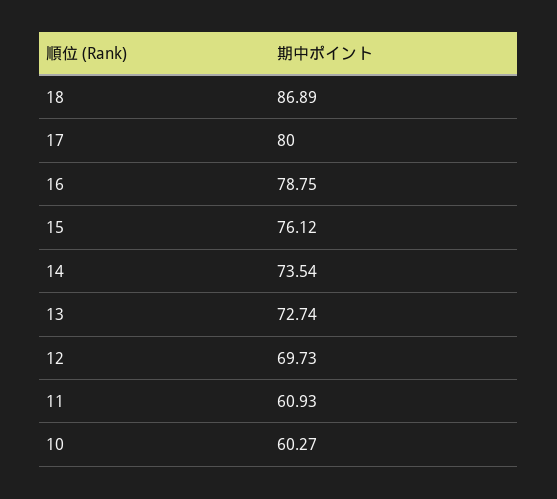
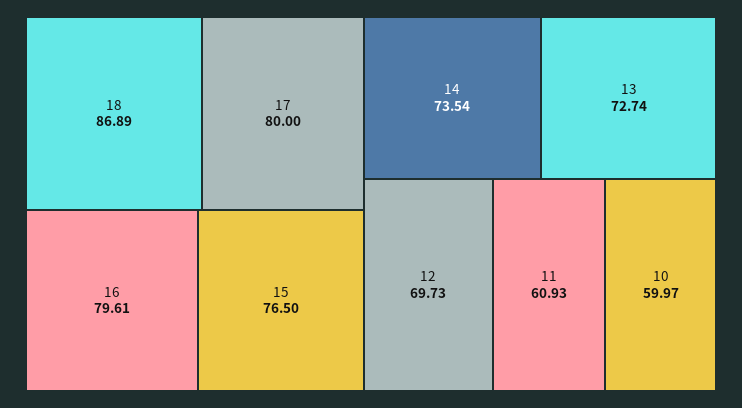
16: 78.75 -> 79.61
15: 76.12 -> 76.5
10: 60.27 -> 59.97

